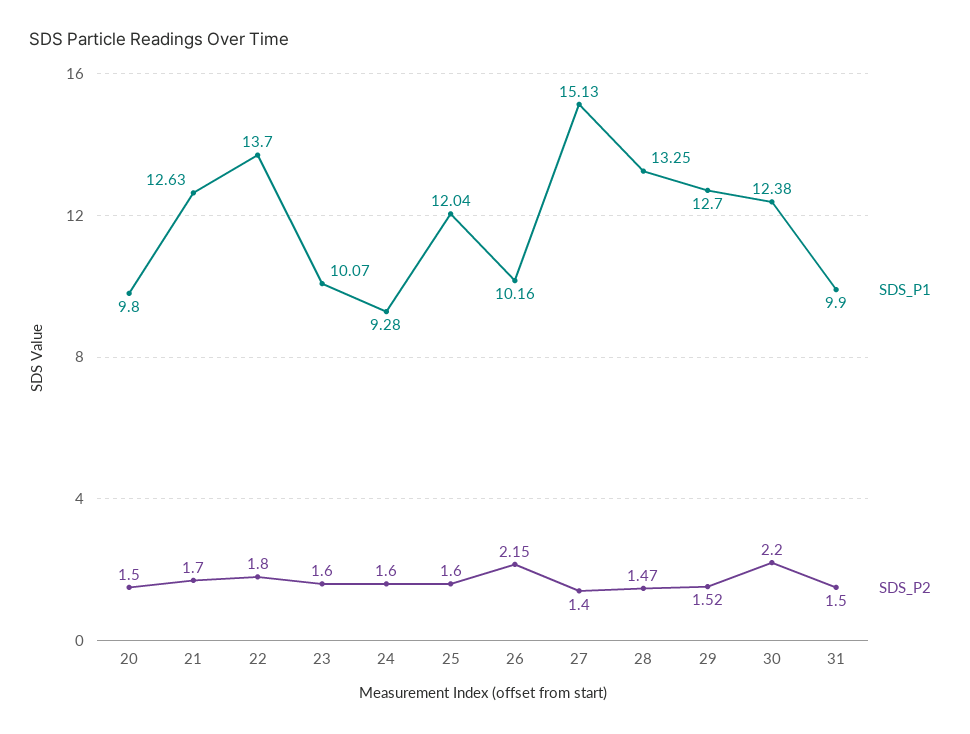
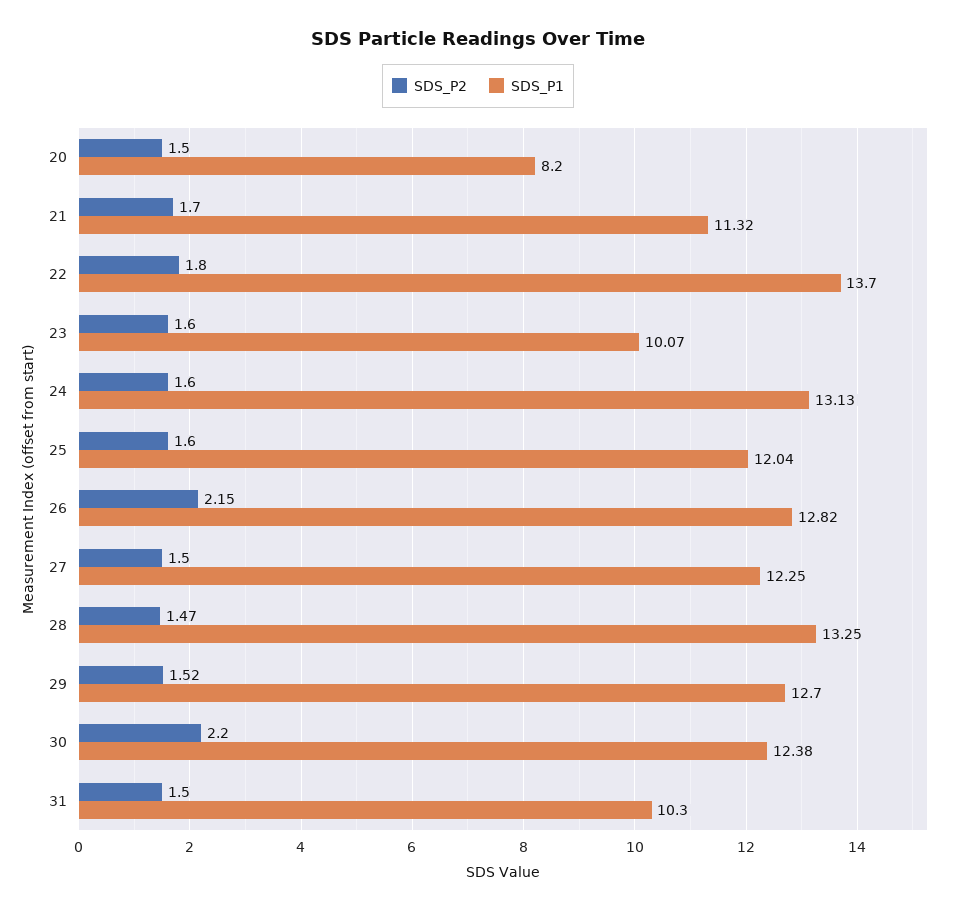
SDS_P1, 20: 9.8 -> 8.2
SDS_P1, 21: 12.63 -> 11.32
SDS_P1, 24: 9.28 -> 13.13
SDS_P1, 26: 10.16 -> 12.82
SDS_P1, 27: 15.13 -> 12.25
SDS_P2, 27: 1.4 -> 1.5
SDS_P1, 31: 9.9 -> 10.3

